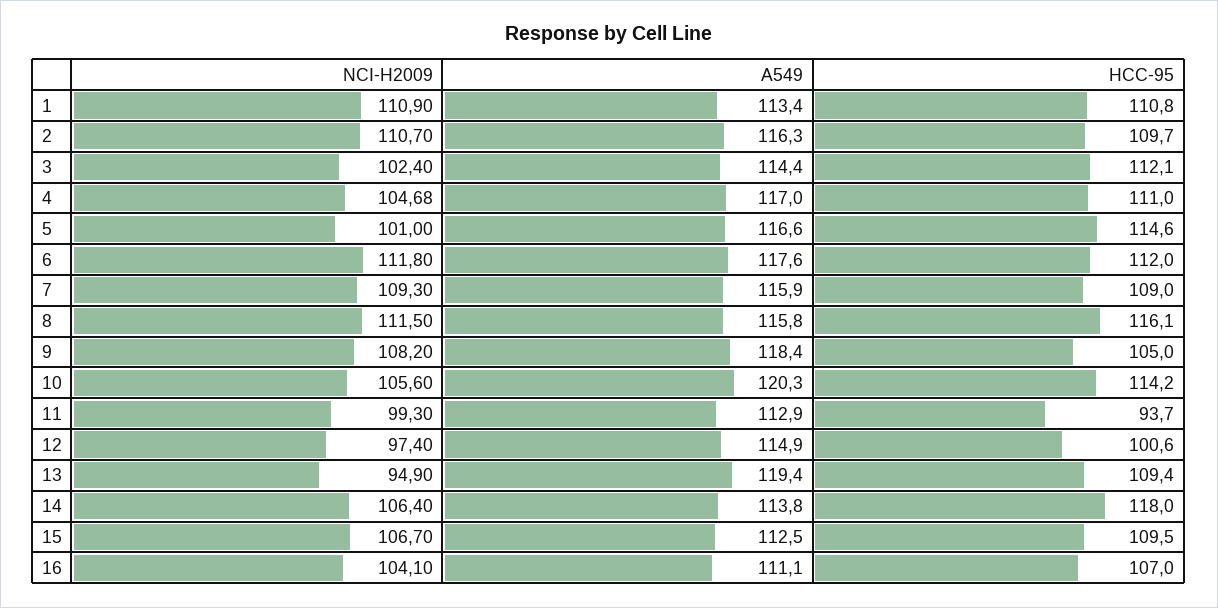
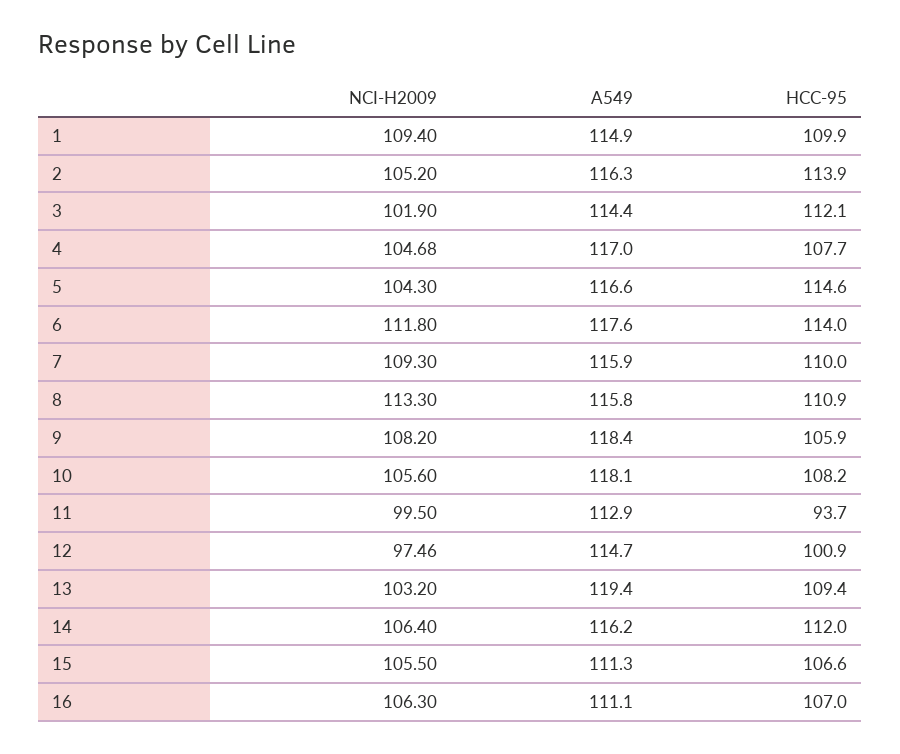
NCI-H2009, 1: 110.9 -> 109.4
A549, 1: 113.4 -> 114.9
HCC-95, 1: 110.8 -> 109.9
NCI-H2009, 2: 110.7 -> 105.2
HCC-95, 2: 109.7 -> 113.9
NCI-H2009, 3: 102.4 -> 101.9
HCC-95, 4: 111 -> 107.7
NCI-H2009, 5: 101 -> 104.3
HCC-95, 6: 112 -> 114
HCC-95, 7: 109 -> 110
NCI-H2009, 8: 111.5 -> 113.3
HCC-95, 8: 116.1 -> 110.9
HCC-95, 9: 105 -> 105.9
A549, 10: 120.3 -> 118.1
HCC-95, 10: 114.2 -> 108.2
NCI-H2009, 11: 99.3 -> 99.5
NCI-H2009, 12: 97.4 -> 97.46
A549, 12: 114.9 -> 114.7
HCC-95, 12: 100.6 -> 100.9
NCI-H2009, 13: 94.9 -> 103.2
A549, 14: 113.8 -> 116.2
HCC-95, 14: 118 -> 112
NCI-H2009, 15: 106.7 -> 105.5
A549, 15: 112.5 -> 111.3
HCC-95, 15: 109.5 -> 106.6
NCI-H2009, 16: 104.1 -> 106.3

